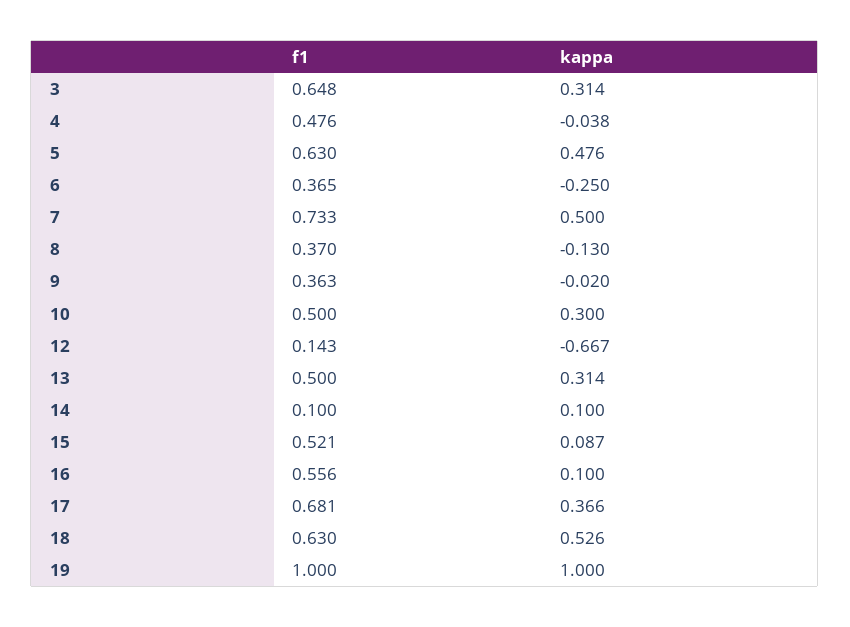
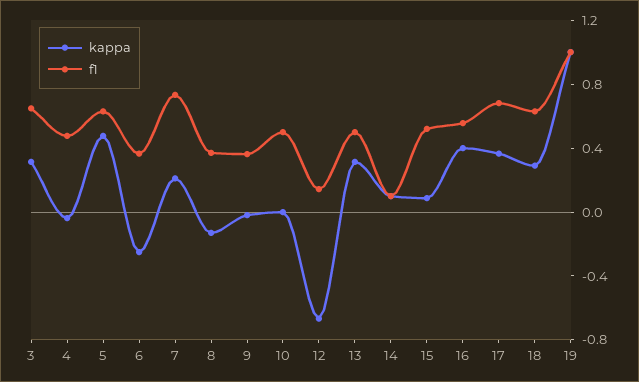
kappa, 7: 0.5 -> 0.2
kappa, 10: 0.3 -> 0
kappa, 16: 0.1 -> 0.4
kappa, 18: 0.526 -> 0.3

